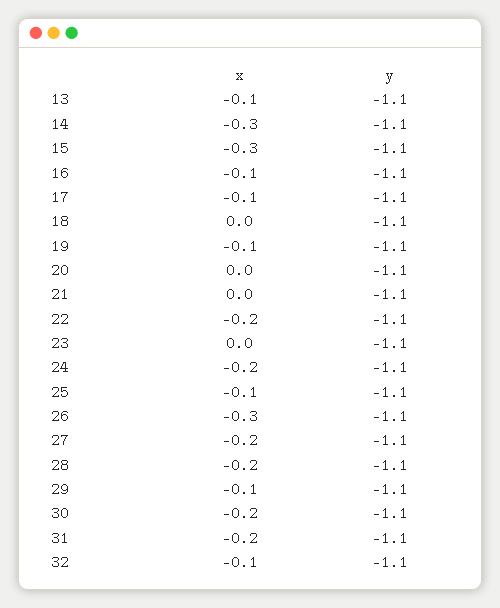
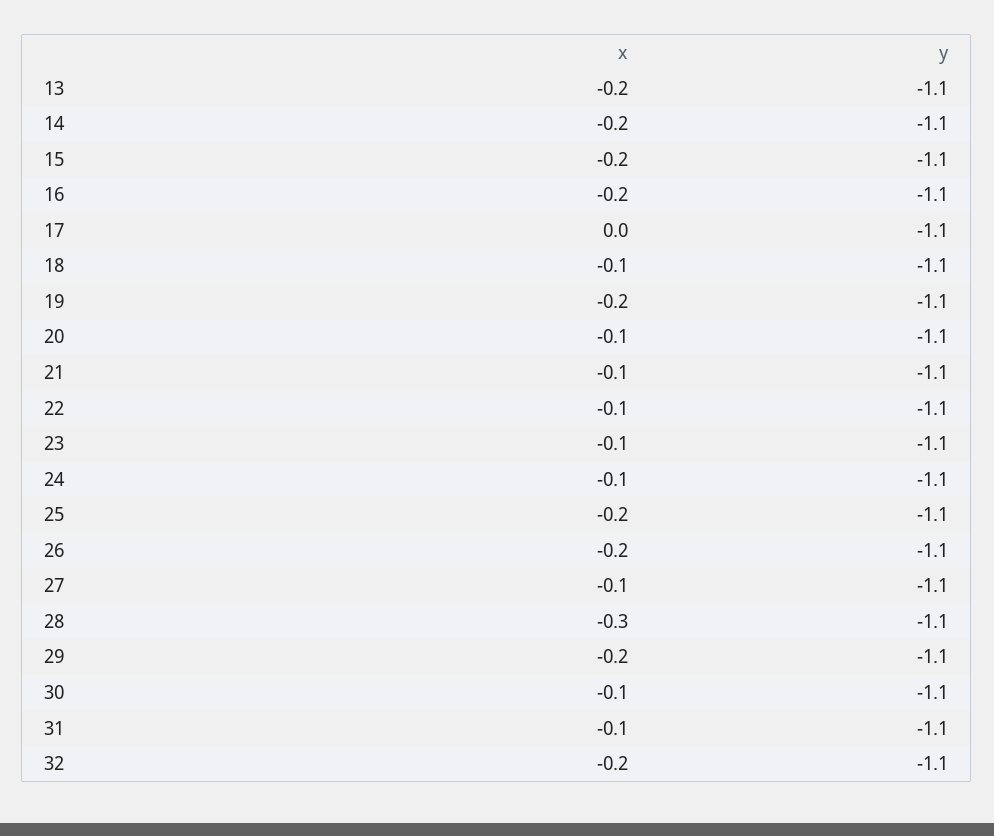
x, 13: -0.1 -> -0.2
x, 14: -0.3 -> -0.2
x, 15: -0.3 -> -0.2
x, 16: -0.1 -> -0.2
x, 17: -0.1 -> 0
x, 18: 0 -> -0.1
x, 19: -0.1 -> -0.2
x, 20: 0 -> -0.1
x, 21: 0 -> -0.1
x, 22: -0.2 -> -0.1
x, 23: 0 -> -0.1
x, 24: -0.2 -> -0.1
x, 25: -0.1 -> -0.2
x, 26: -0.3 -> -0.2
x, 27: -0.2 -> -0.1
x, 28: -0.2 -> -0.3
x, 29: -0.1 -> -0.2
x, 30: -0.2 -> -0.1
x, 31: -0.2 -> -0.1
x, 32: -0.1 -> -0.2

